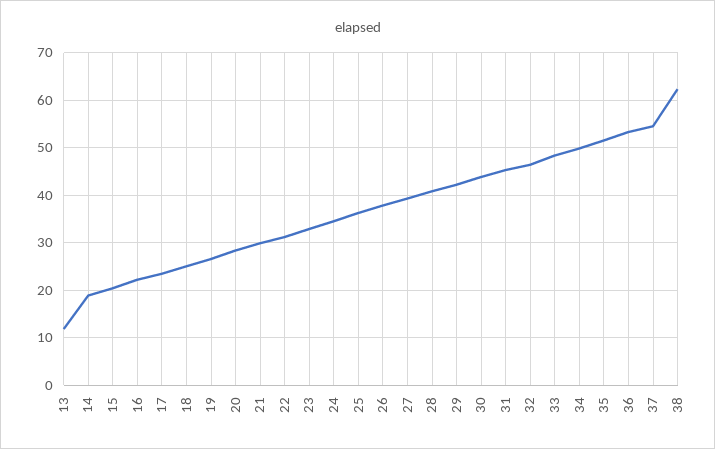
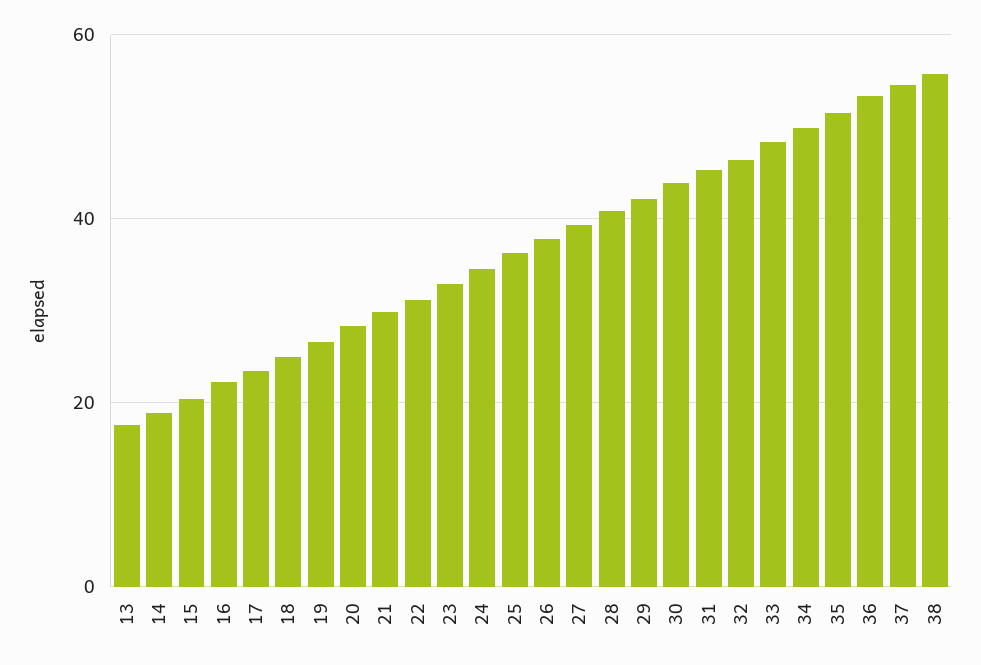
13: 12 -> 18
38: 62 -> 56

